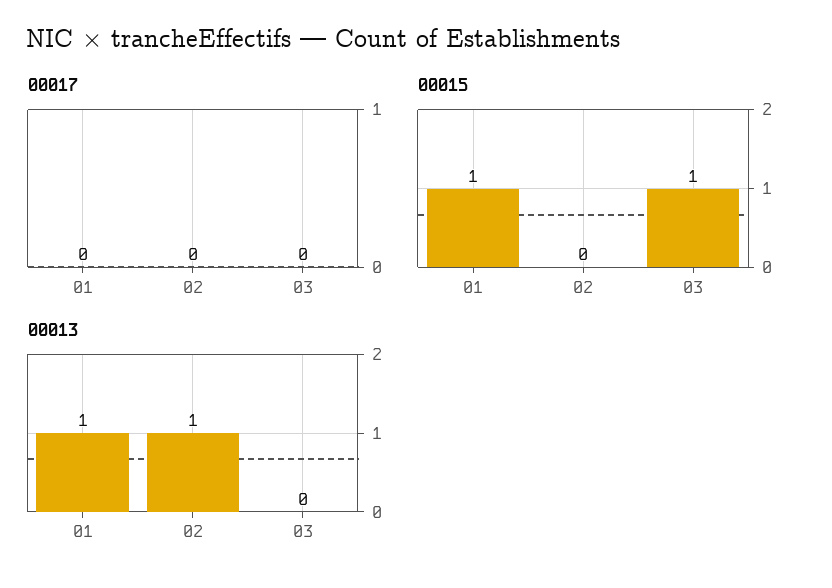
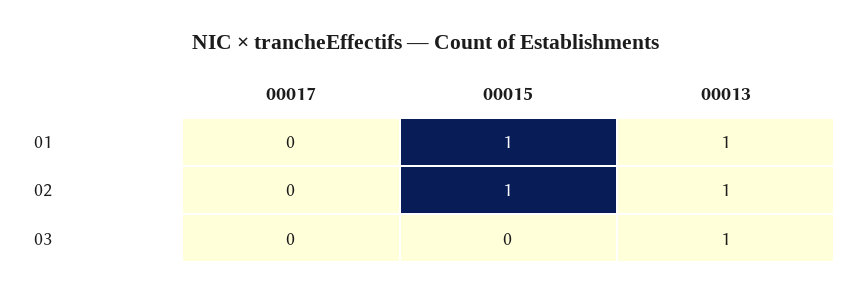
00015, 02: 0 -> 1
00015, 03: 1 -> 0
00013, 03: 0 -> 1

